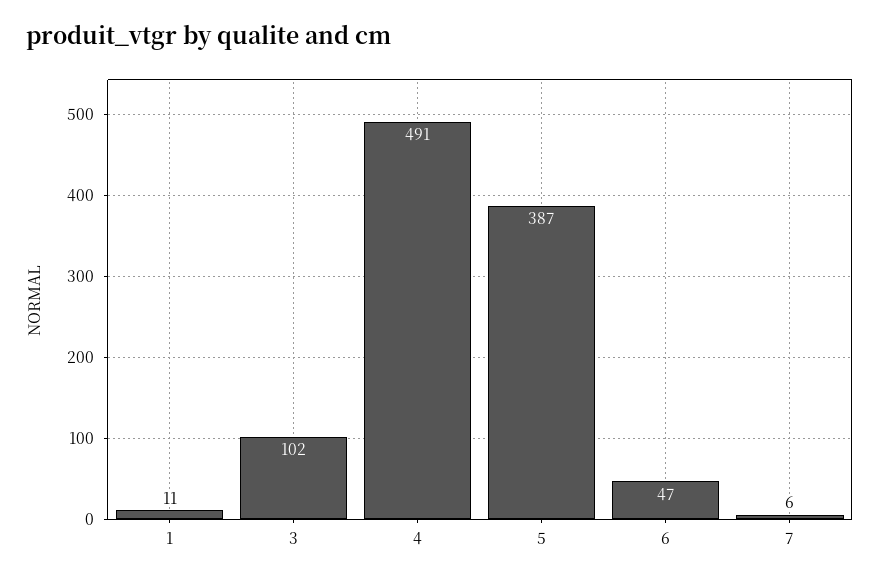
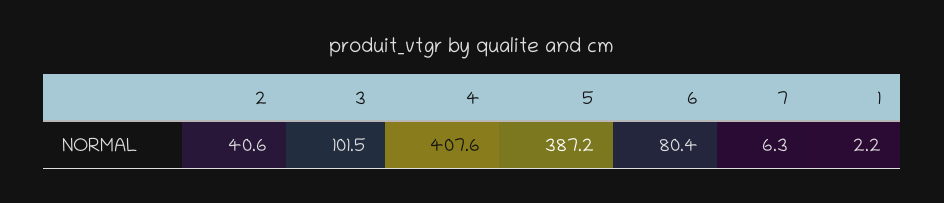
1: 11 -> 2.2
4: 491 -> 407.6
6: 47 -> 80.4
2: none -> 40.6

